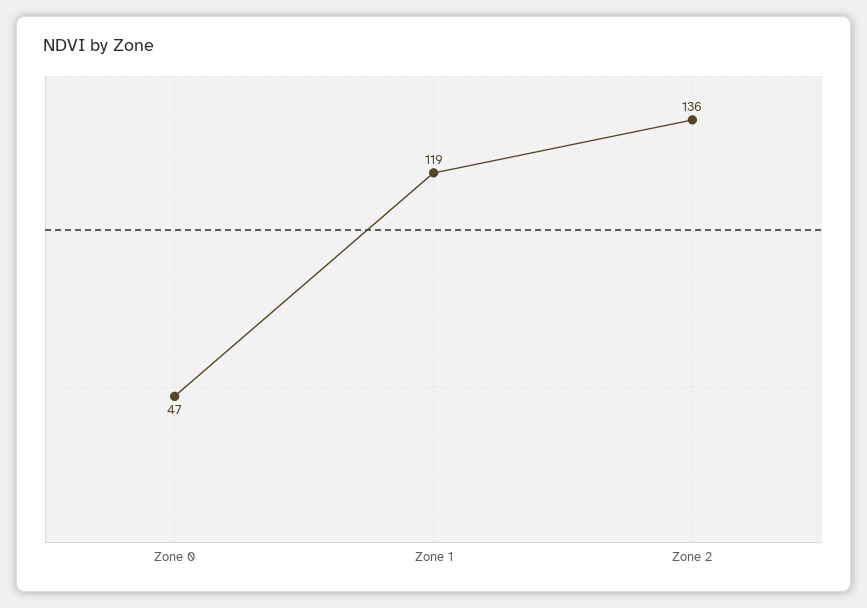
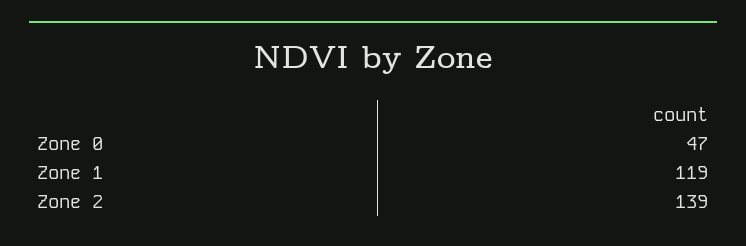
Zone 2: 136 -> 139

